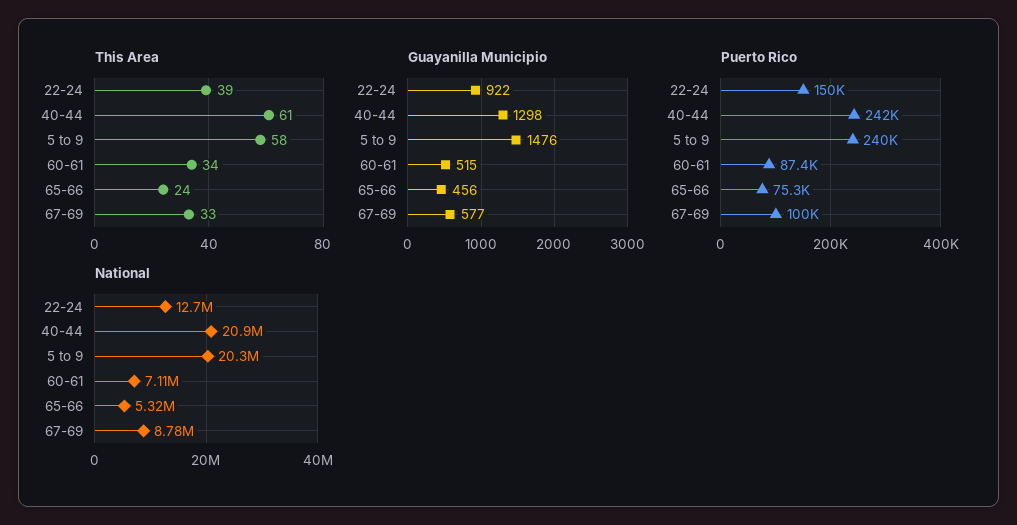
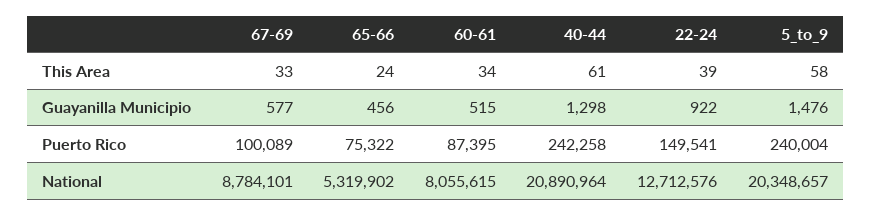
National, 60-61: 7110000 -> 8055615

